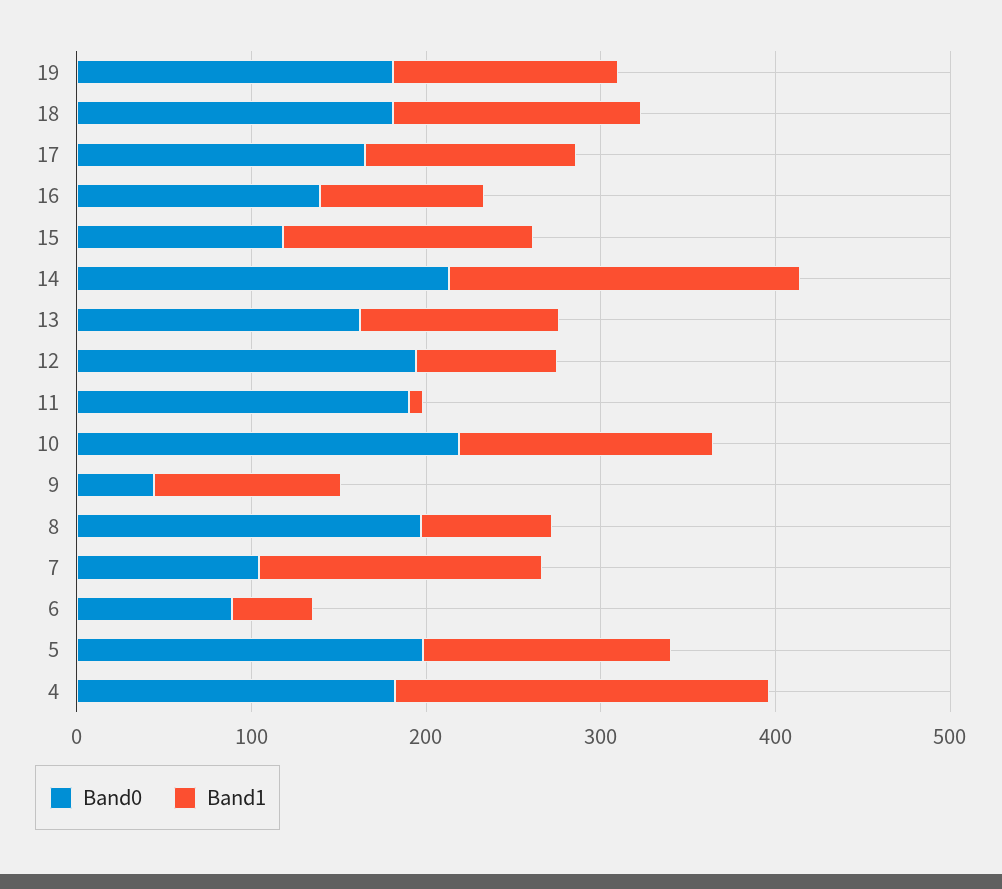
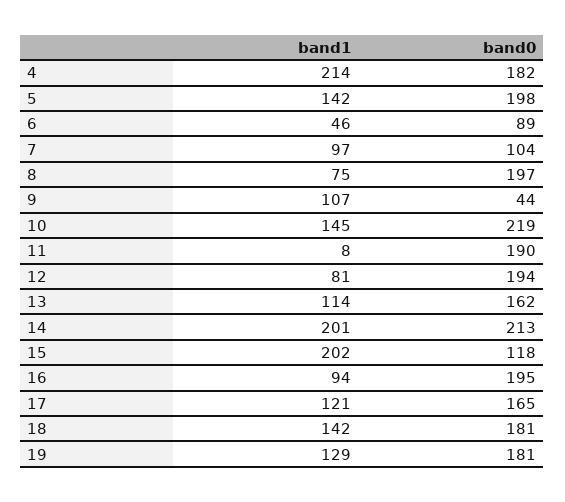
Band0, 16: 140 -> 195
Band1, 15: 140 -> 202
Band1, 7: 160 -> 97

